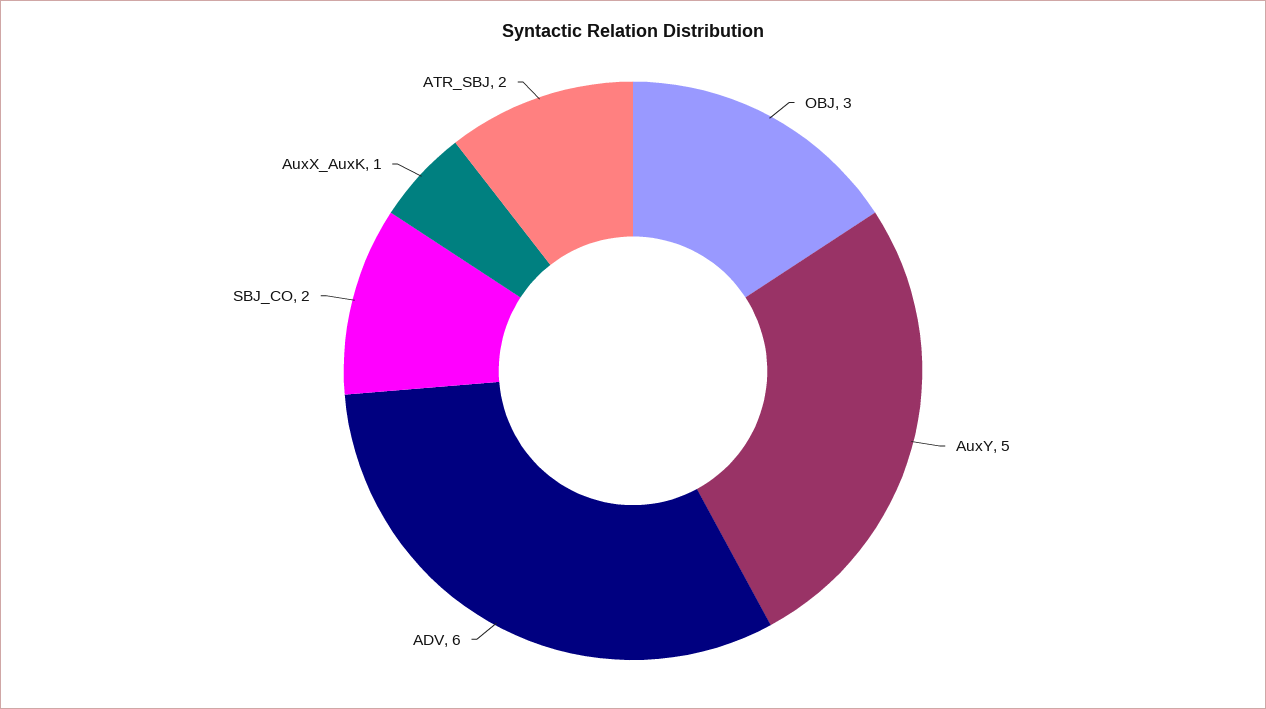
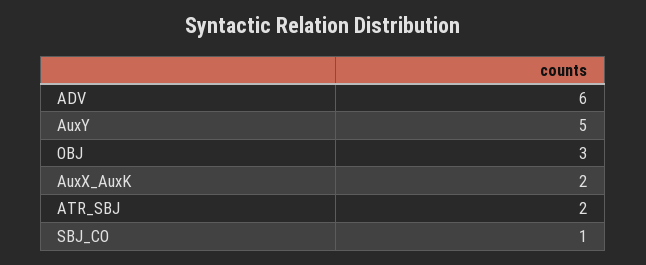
SBJ_CO: 2 -> 1
AuxX_AuxK: 1 -> 2

